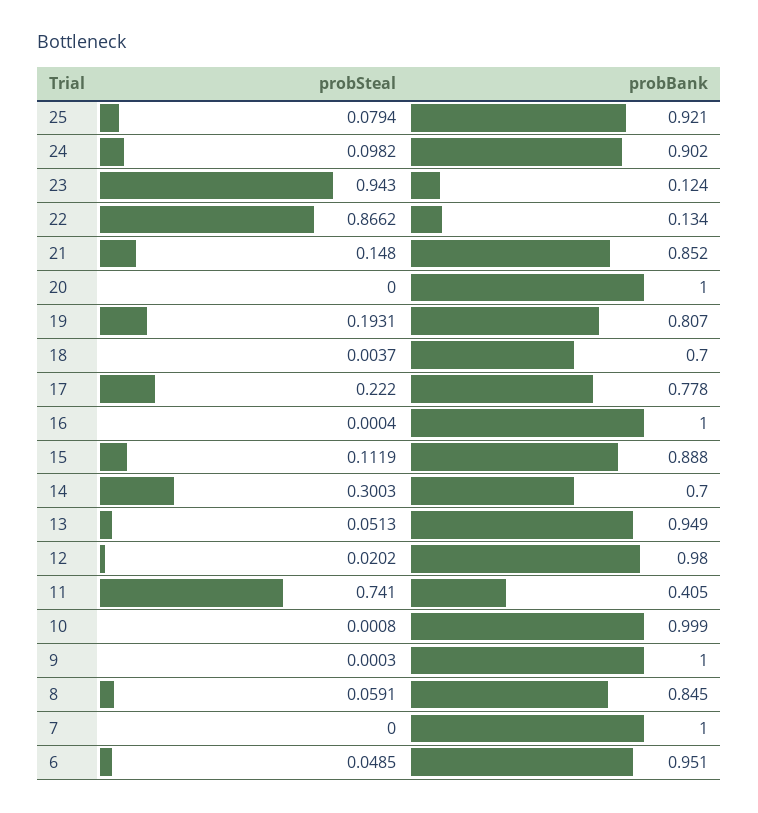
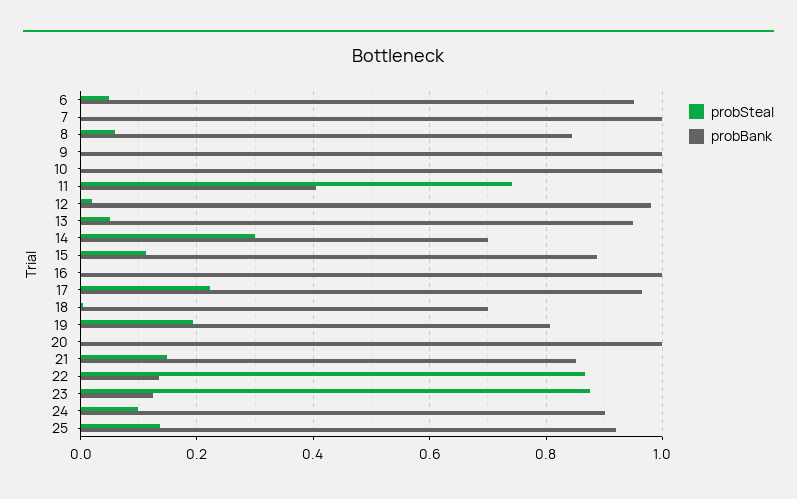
probSteal, 25: 0.0794 -> 0.14
probSteal, 23: 0.943 -> 0.88
probBank, 17: 0.778 -> 0.96

